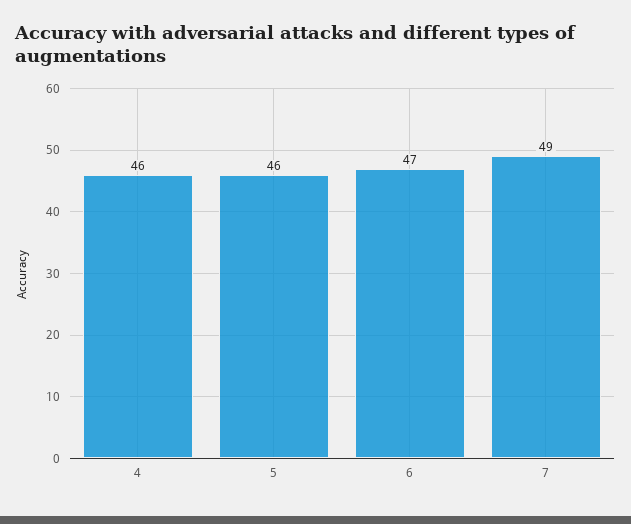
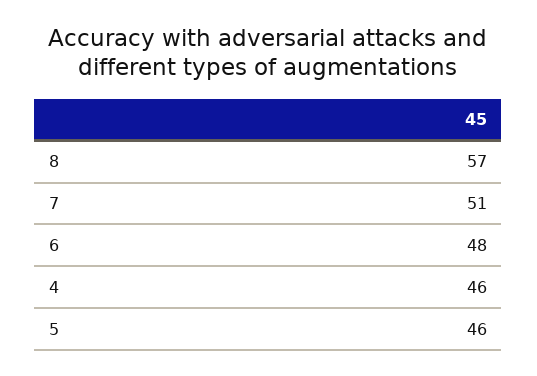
6: 47 -> 48
7: 49 -> 51
8: none -> 57

